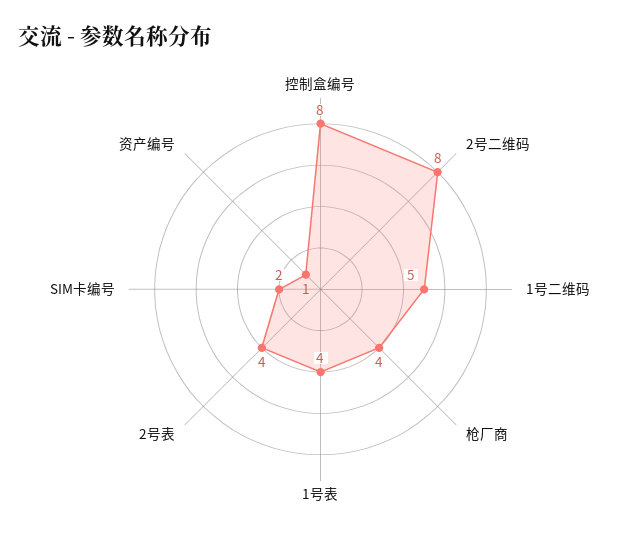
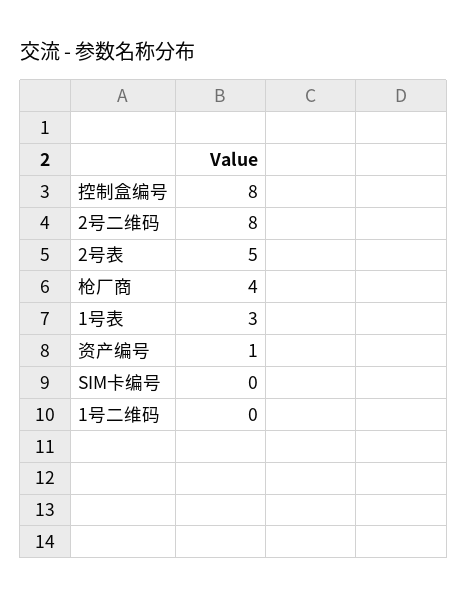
1号二维码: 5 -> 0
1号表: 4 -> 3
2号表: 4 -> 5
SIM卡编号: 2 -> 0

